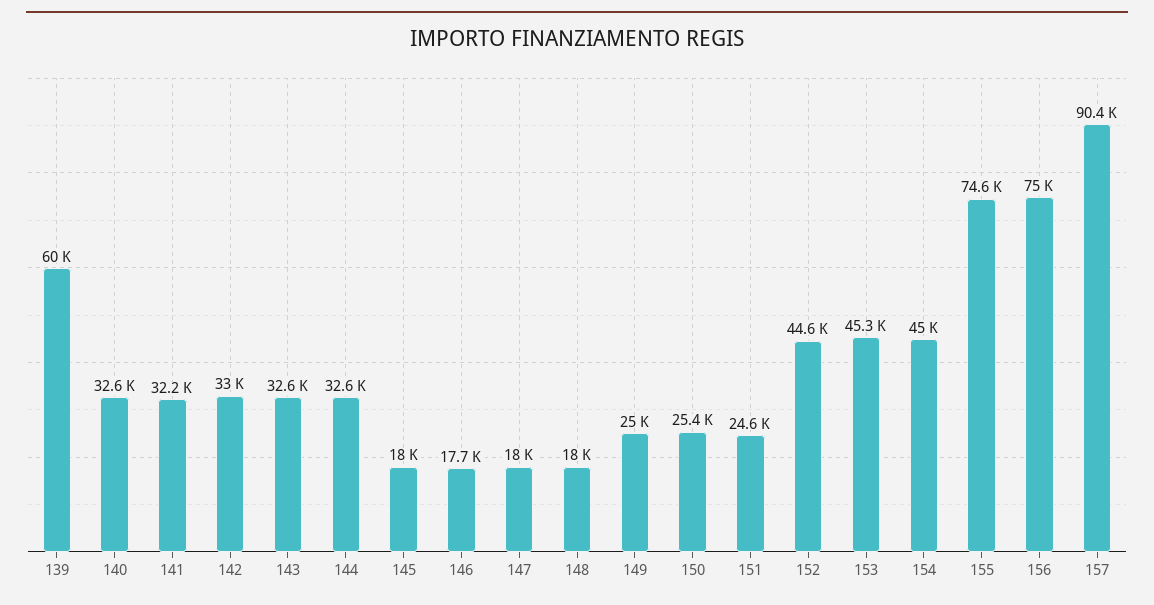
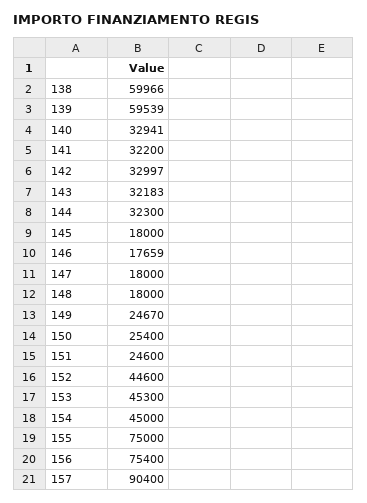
139: 60000 -> 59539
140: 32600 -> 32941
143: 32600 -> 32183
144: 32600 -> 32300
149: 25000 -> 24670
155: 74600 -> 75000
156: 75000 -> 75400
138: none -> 59966

